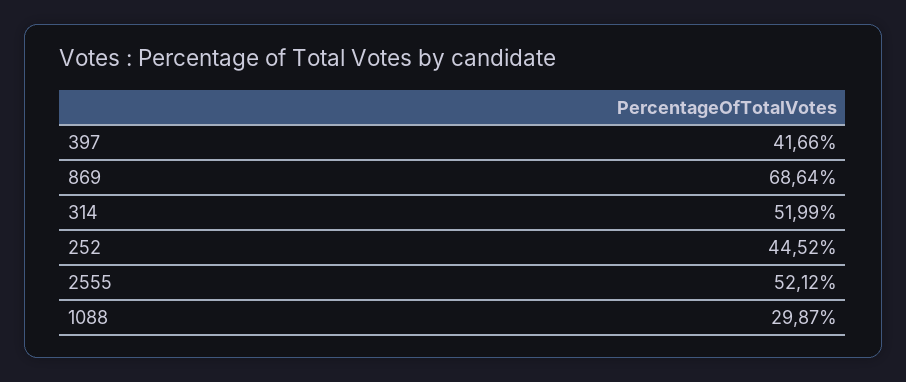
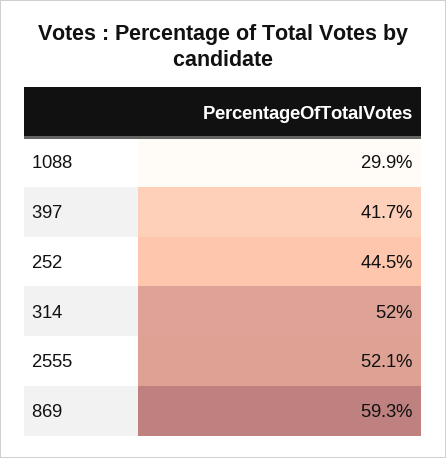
869: 68.64 -> 59.3

